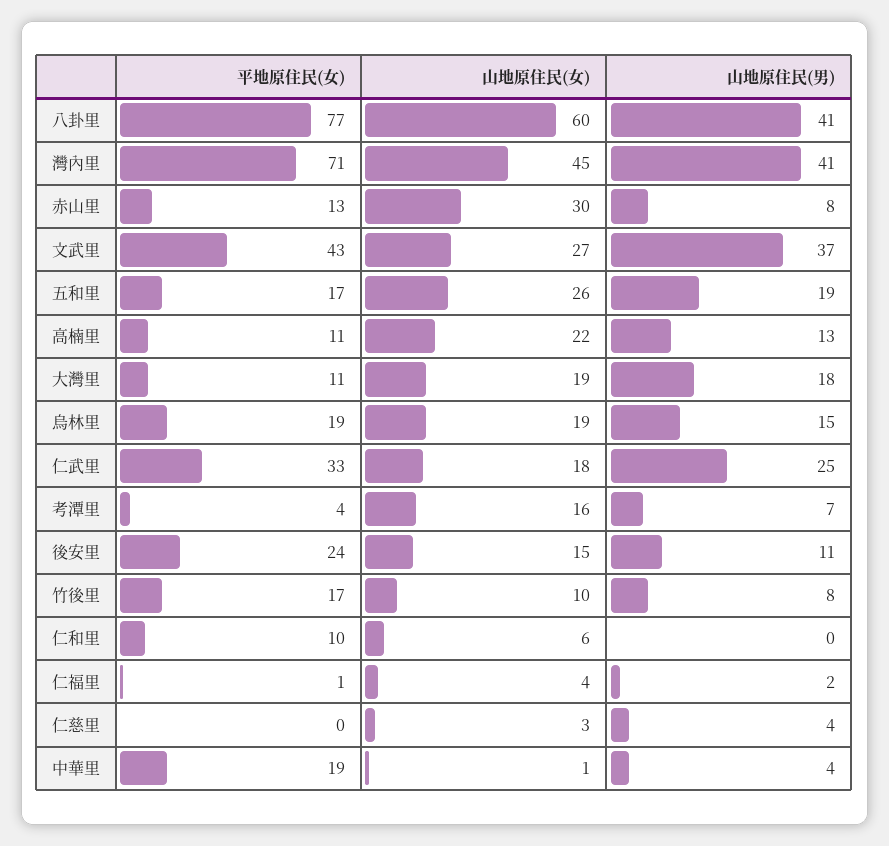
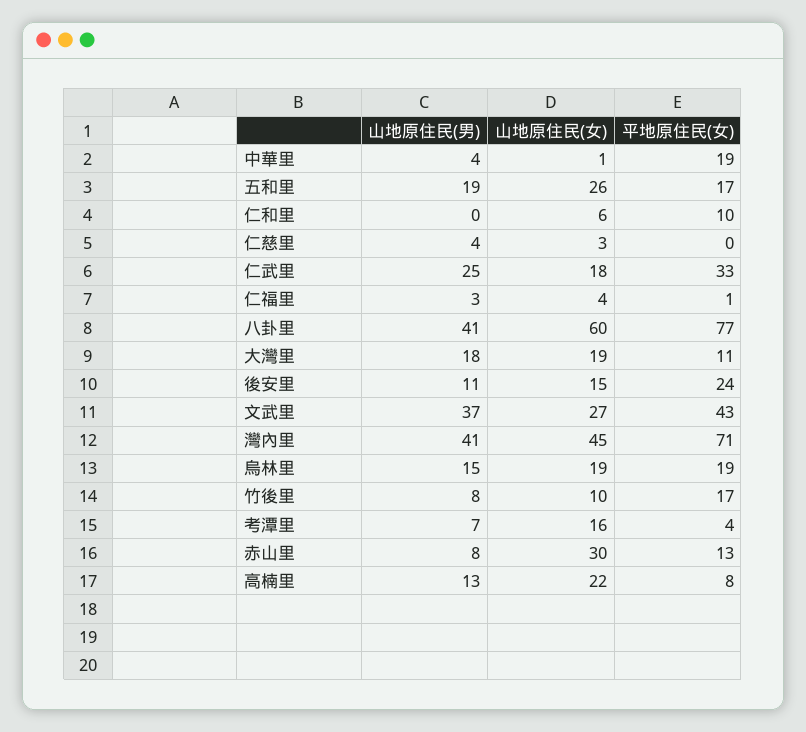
平地原住民(女), 高楠里: 11 -> 8
山地原住民(男), 仁福里: 2 -> 3

